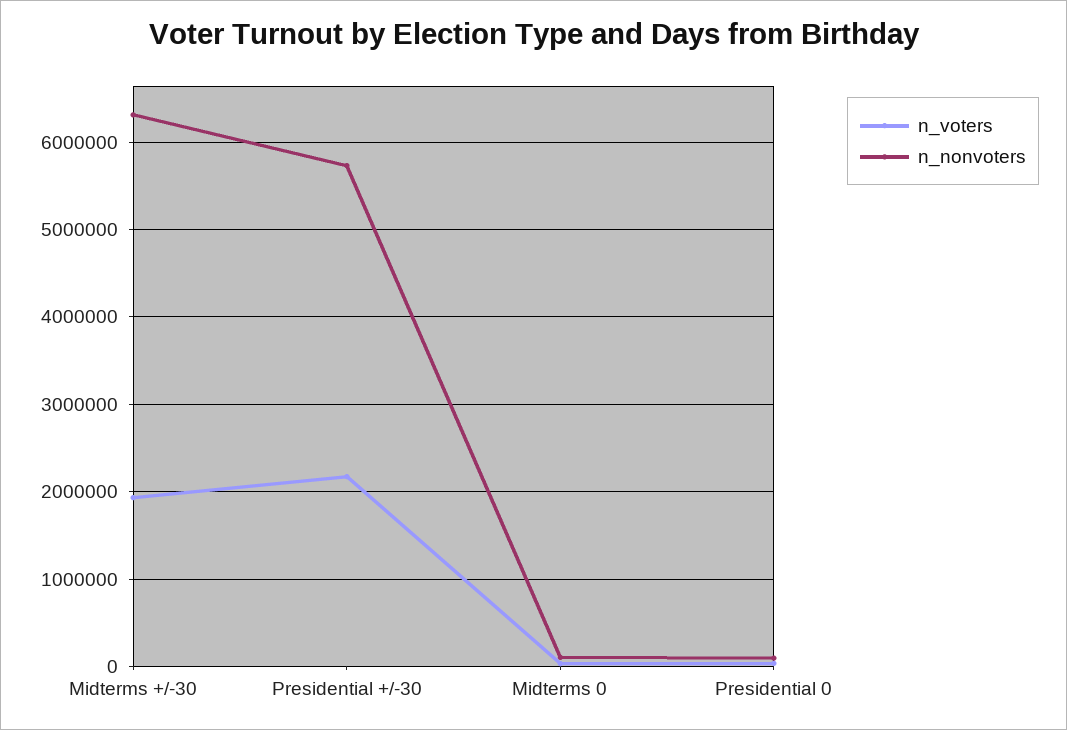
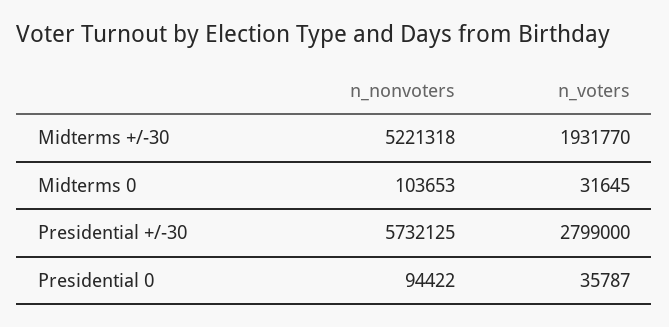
n_nonvoters, Midterms +/-30: 6300000 -> 5221318
n_voters, Presidential +/-30: 2200000 -> 2799000

